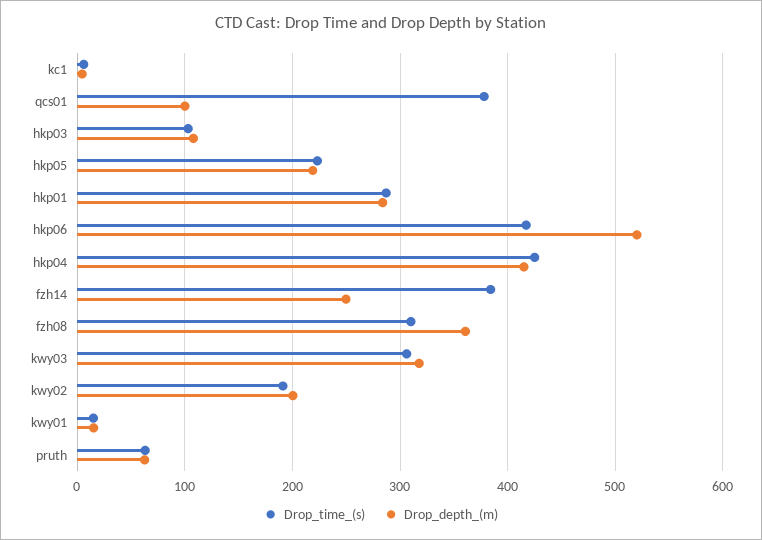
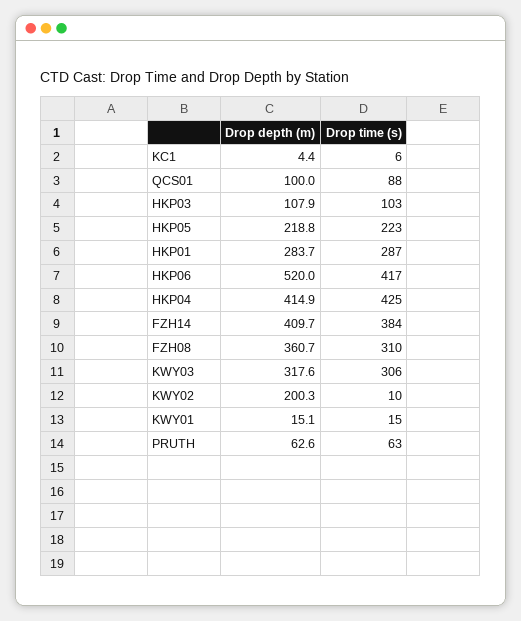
Drop_time_(s), qcs01: 380 -> 88
Drop_depth_(m), fzh14: 250 -> 409.7
Drop_time_(s), kwy02: 190 -> 10

